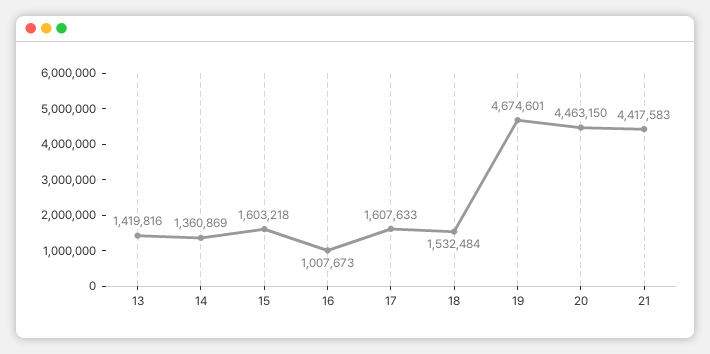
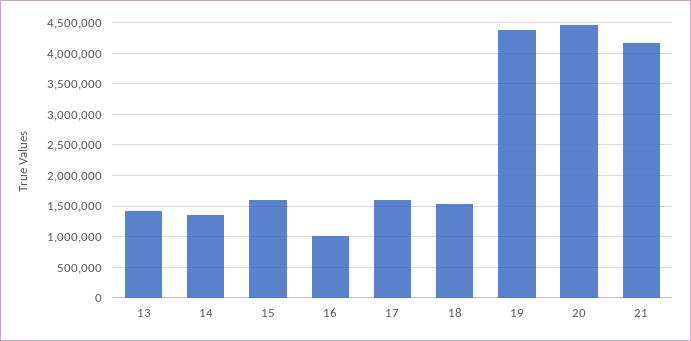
19: 4674601 -> 4400000
21: 4417583 -> 4200000

